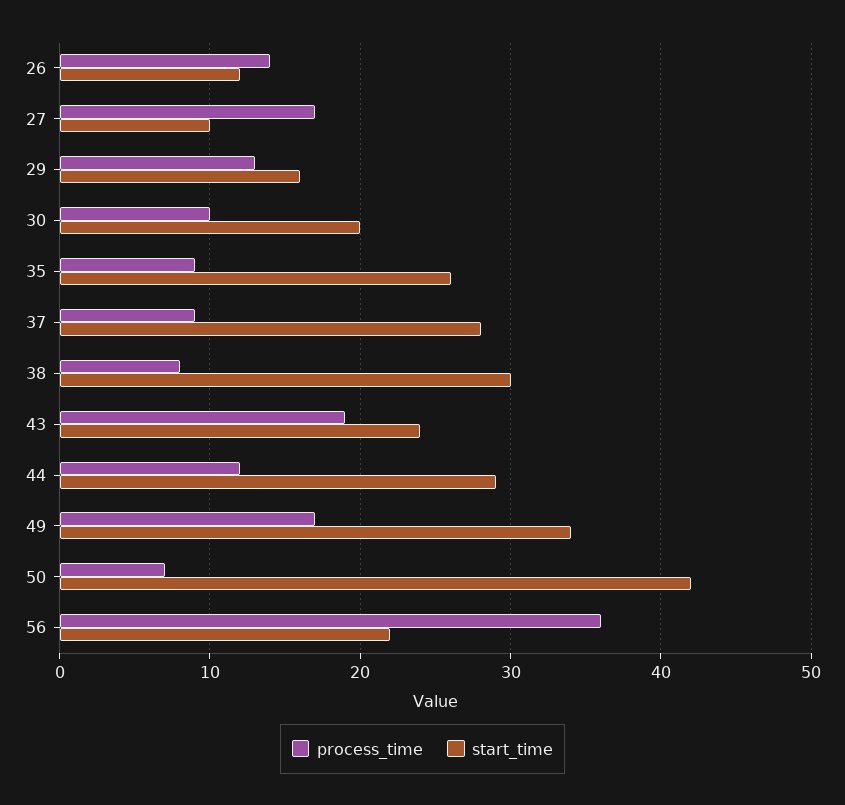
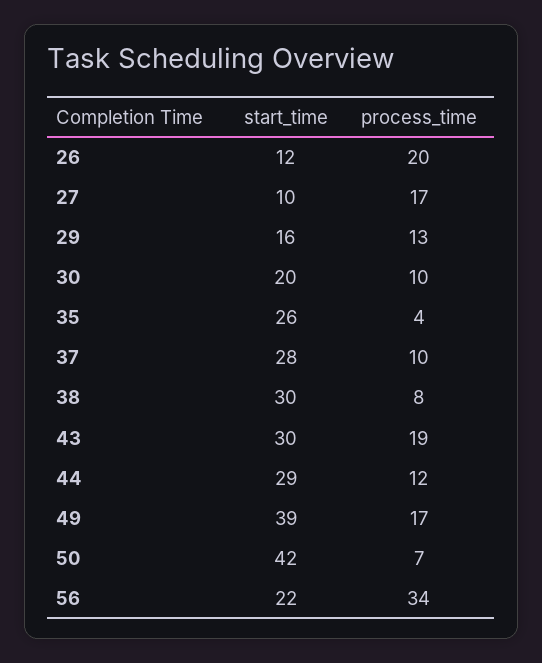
process_time, 26: 14 -> 20
process_time, 35: 9 -> 4
process_time, 37: 9 -> 10
start_time, 43: 24 -> 30
start_time, 49: 34 -> 39
process_time, 56: 36 -> 34

